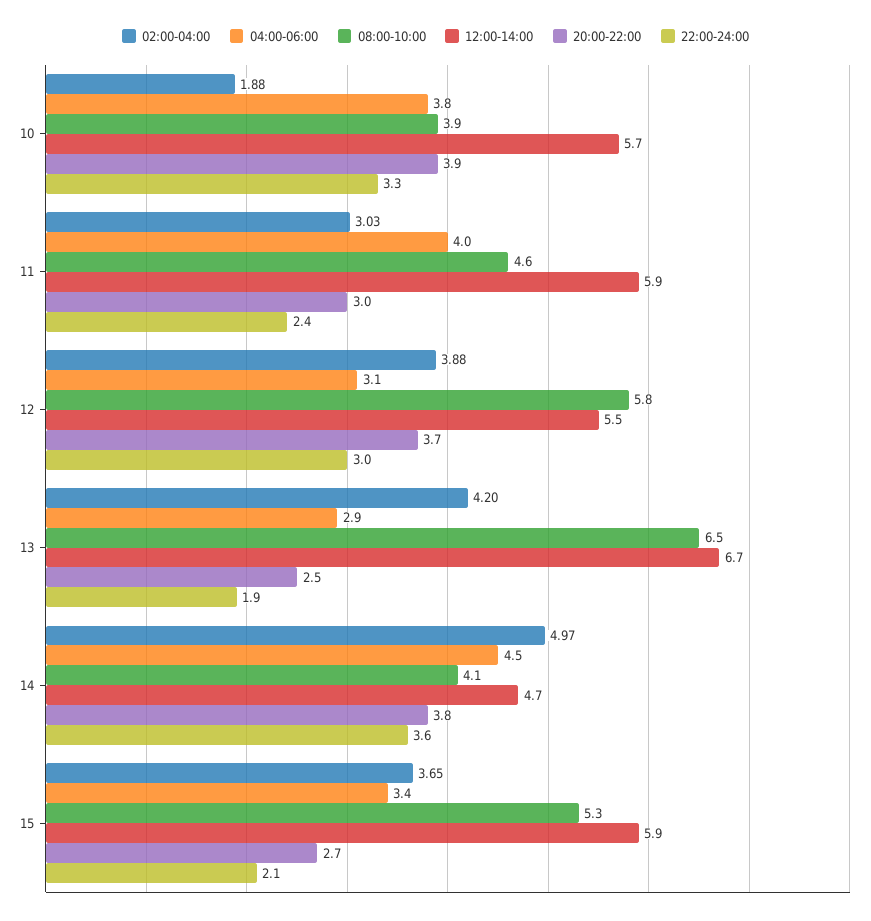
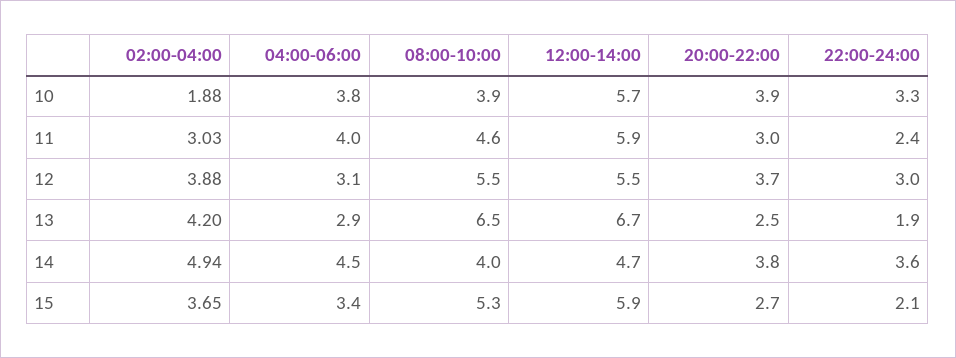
08:00-10:00, 12: 5.8 -> 5.5
02:00-04:00, 14: 4.97 -> 4.94
08:00-10:00, 14: 4.1 -> 4

